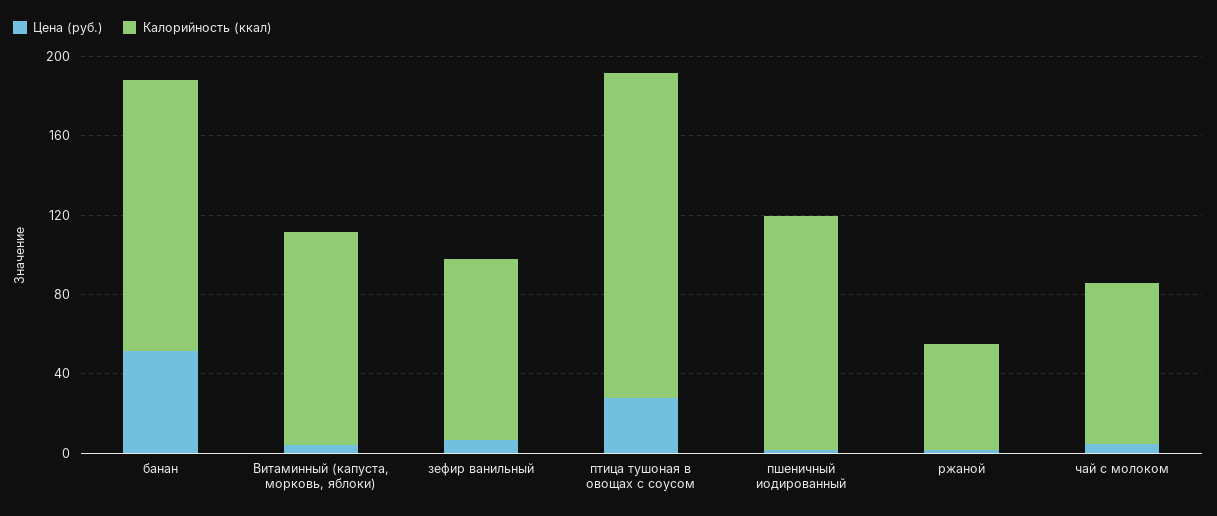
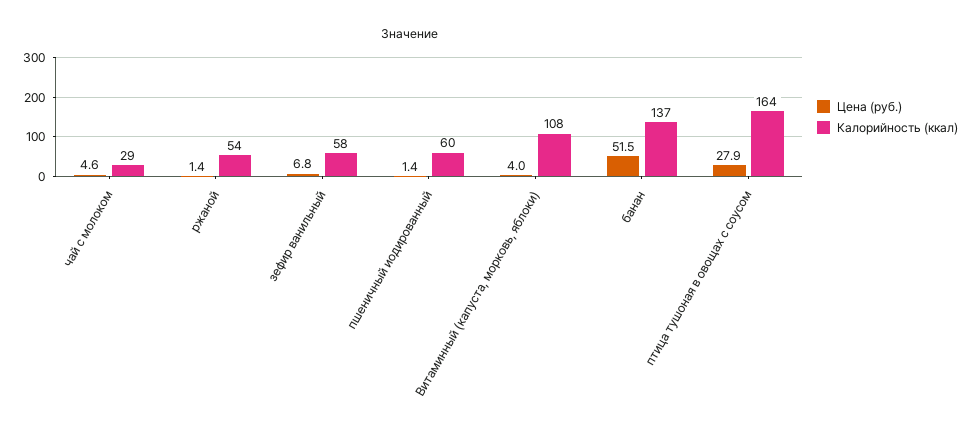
Калорийность (ккал), зефир ванильный: 90 -> 58
Калорийность (ккал), пшеничный иодированный: 120 -> 60
Калорийность (ккал), чай с молоком: 80 -> 29

